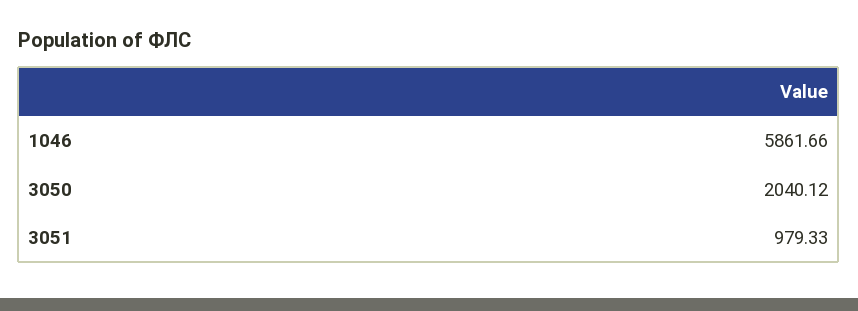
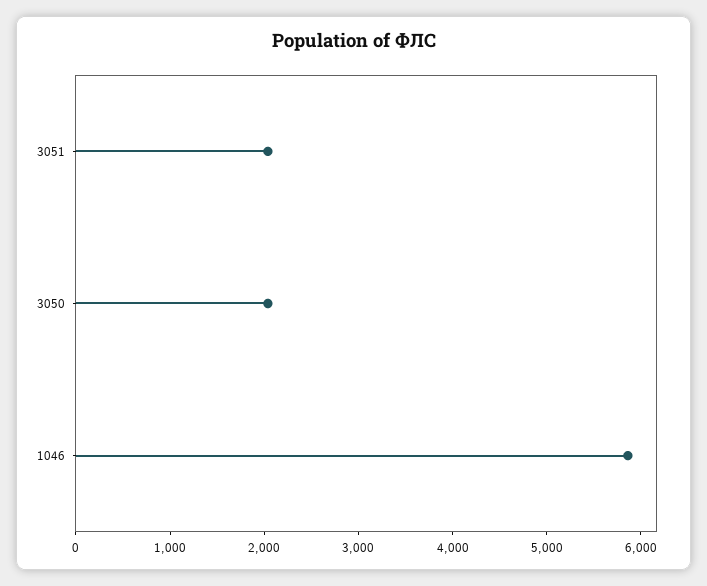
3051: 979.33 -> 2000

